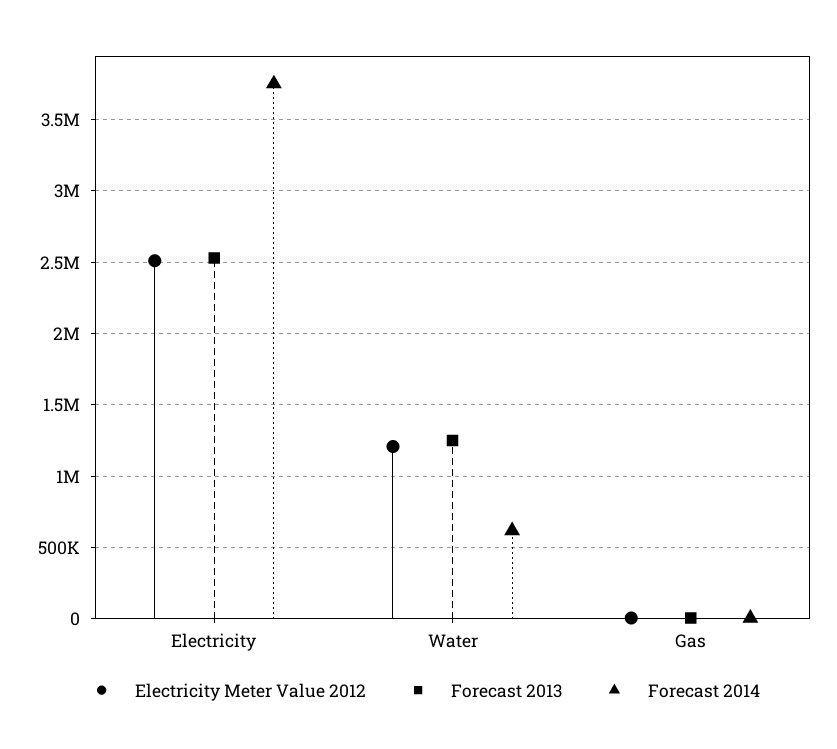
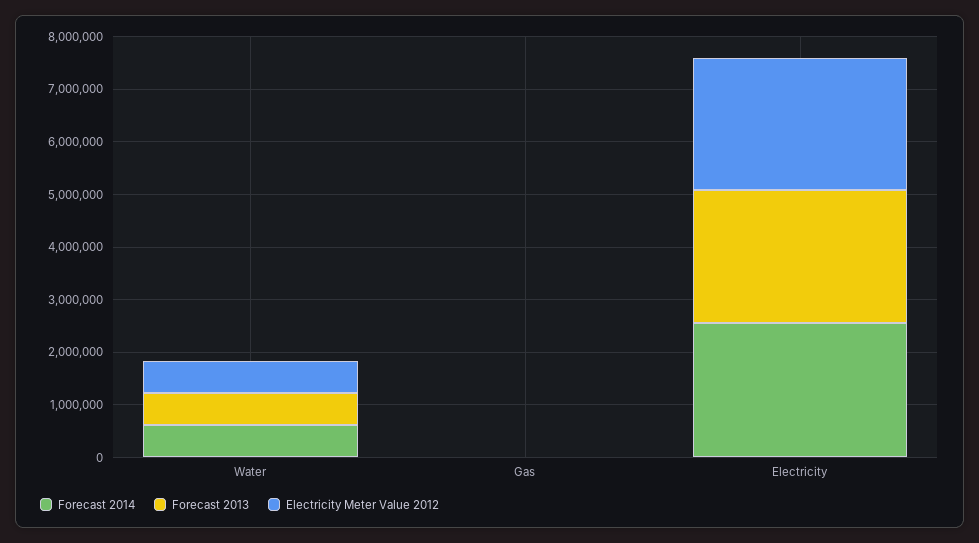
Forecast 2014, Electricity: 3750000 -> 2600000
Electricity Meter Value 2012, Water: 1200000 -> 600000
Forecast 2013, Water: 1250000 -> 600000

